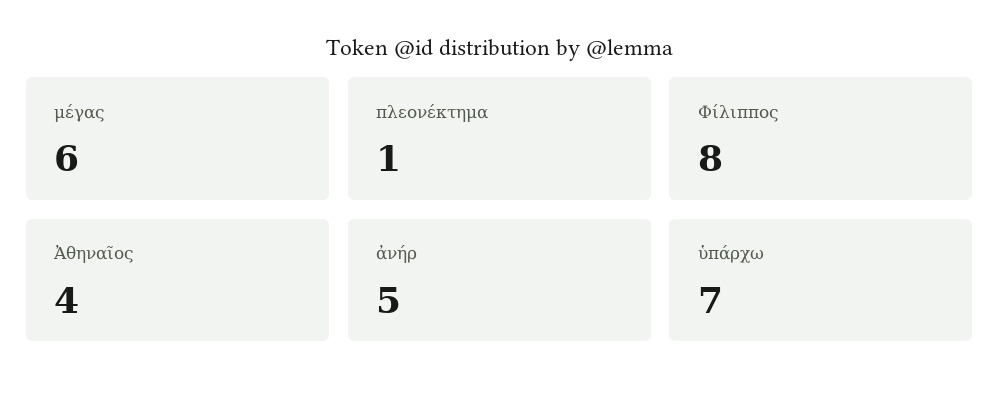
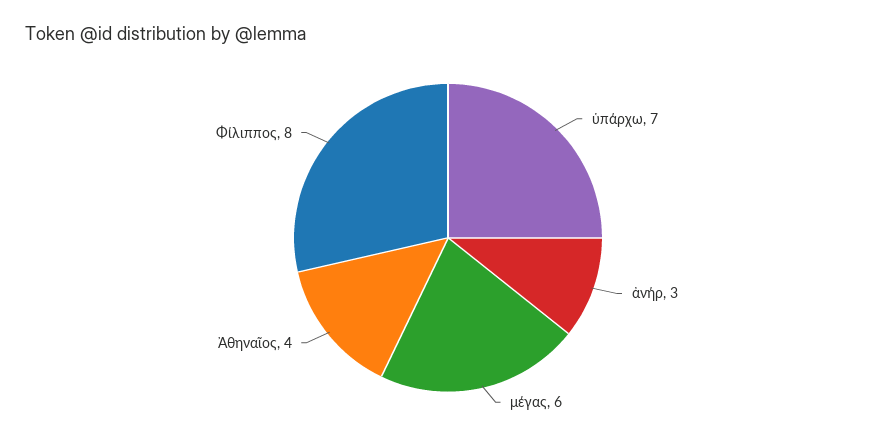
πλεονέκτημα: 1 -> none
ἀνήρ: 5 -> 3

